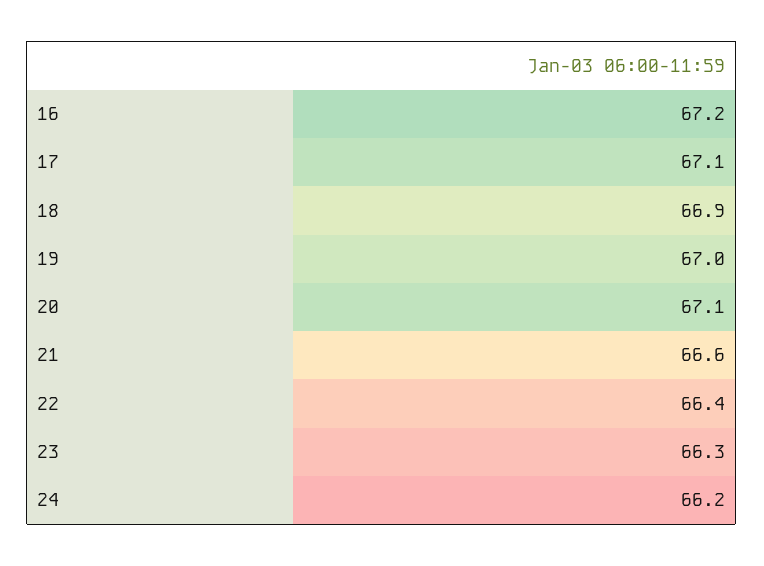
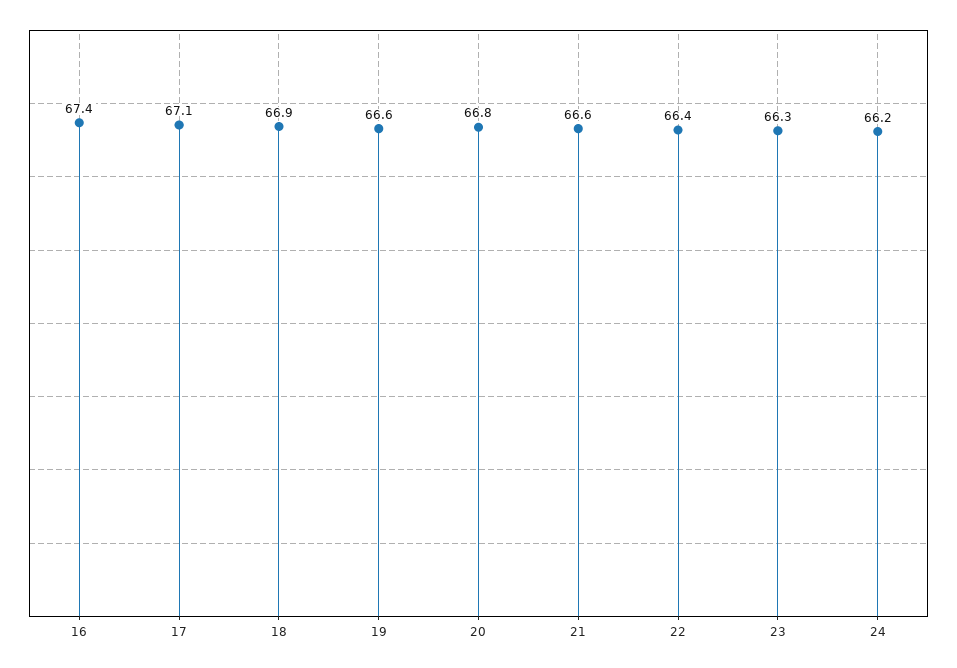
16: 67.2 -> 67.4
19: 67 -> 66.6
20: 67.1 -> 66.8

